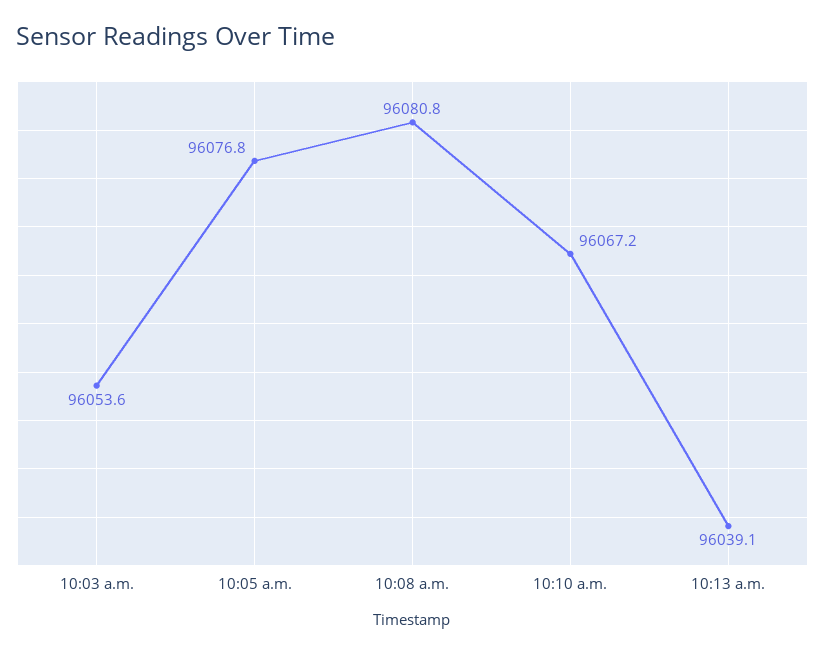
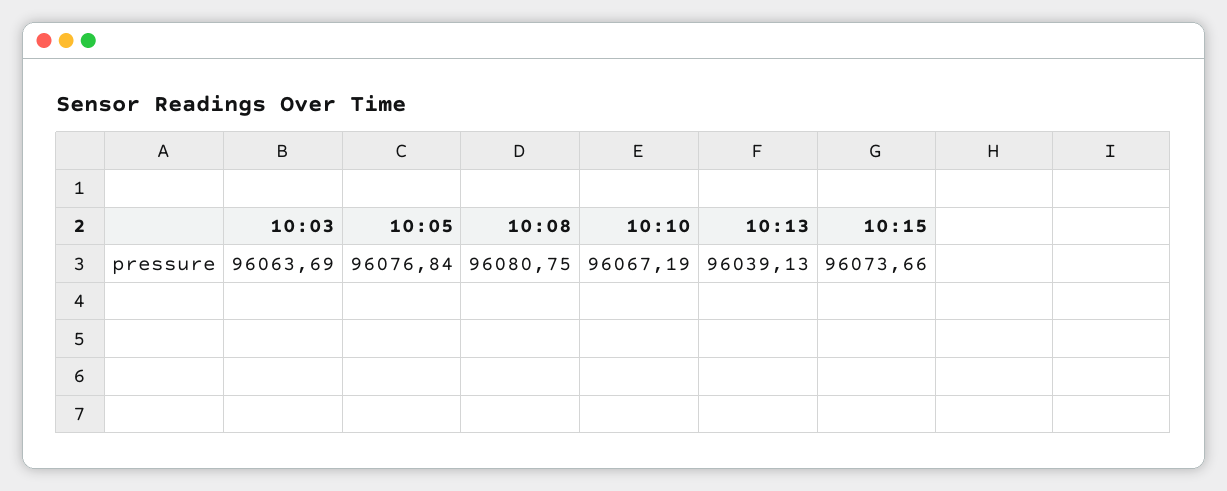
10:03 a.m.: 96053.6 -> 96063.69
10:15: none -> 96073.66

